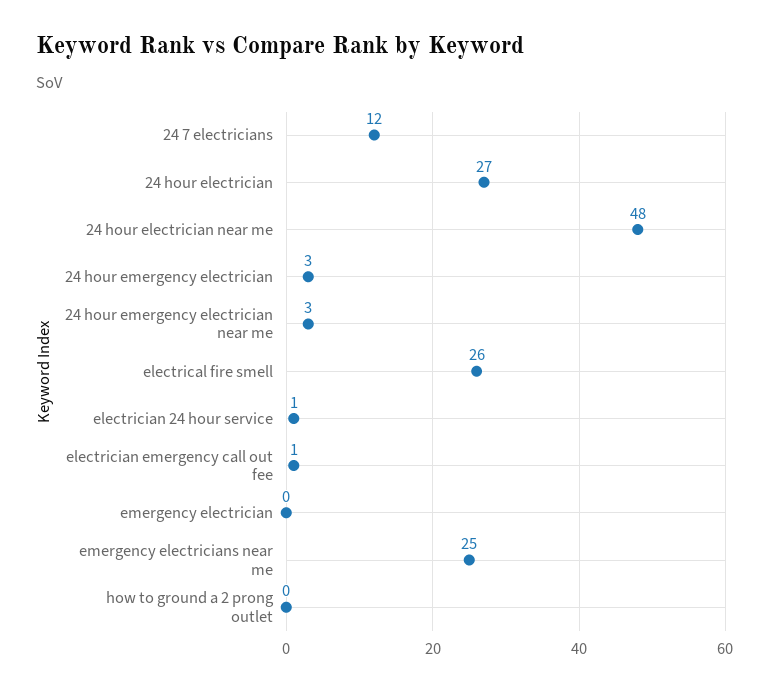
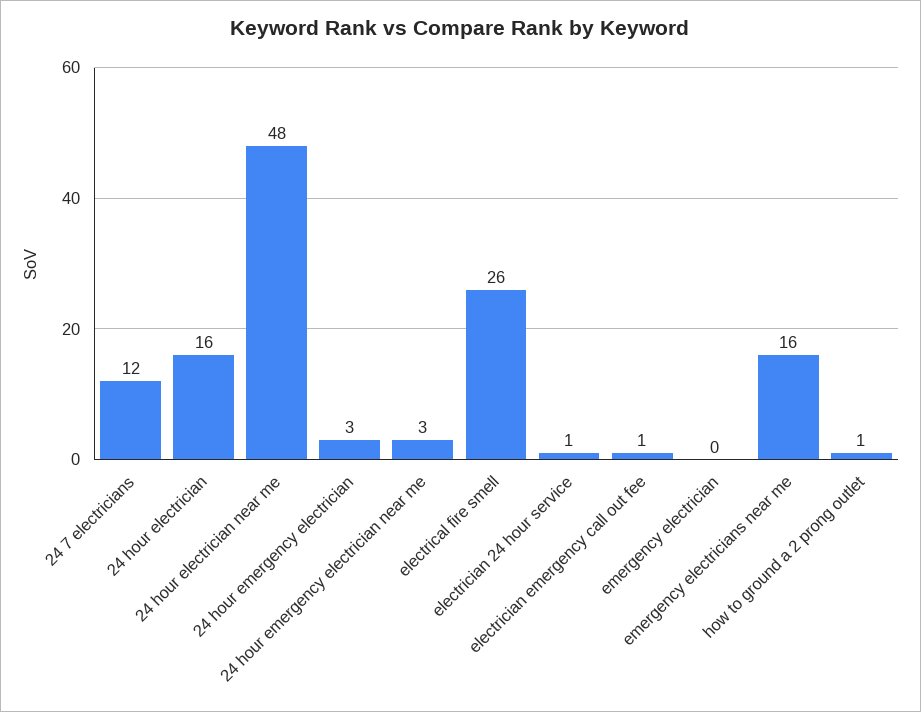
24 hour electrician: 27 -> 16
emergency electricians near me: 25 -> 16
how to ground a 2 prong outlet: 0 -> 1

